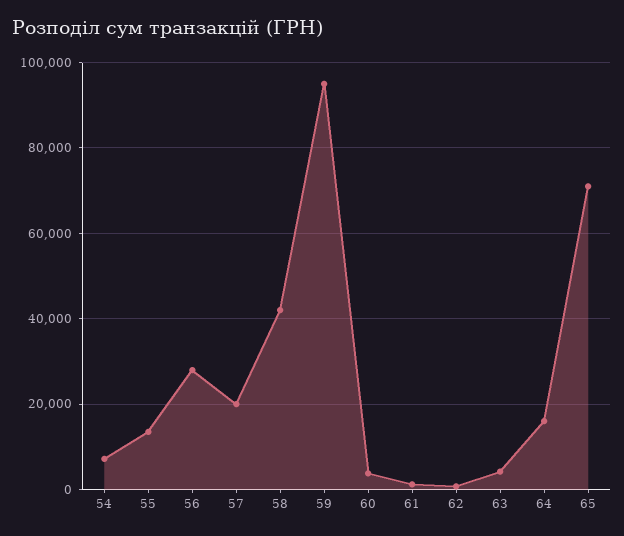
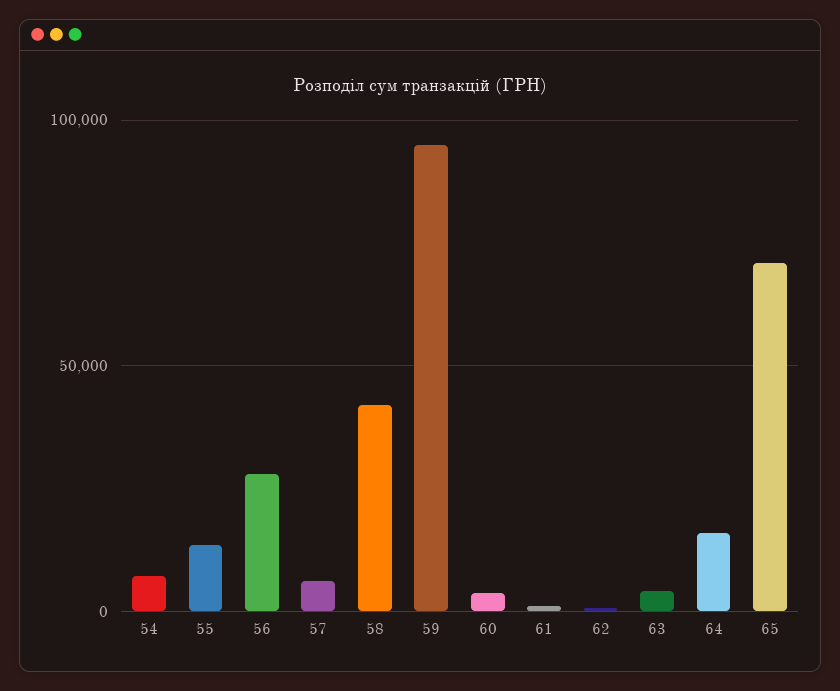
57: 20000 -> 5000

